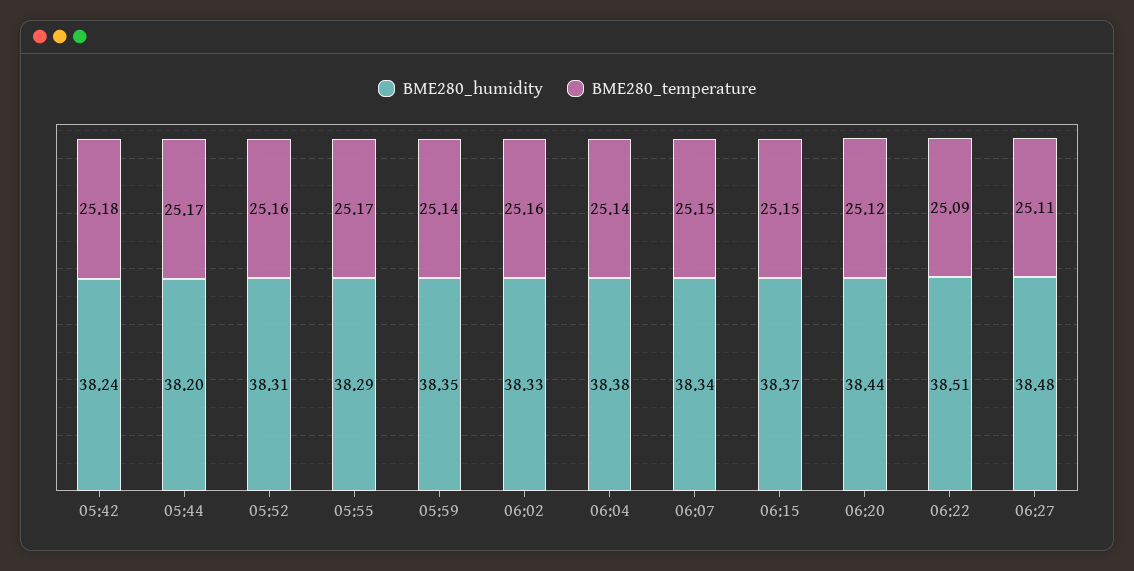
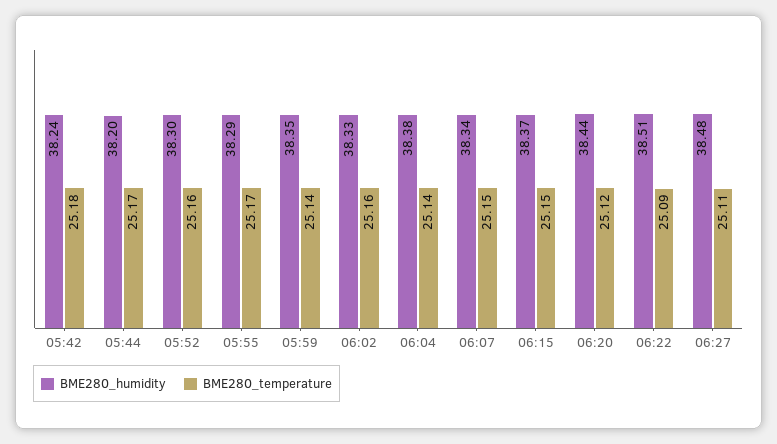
BME280_humidity, 05:52: 38.31 -> 38.3

